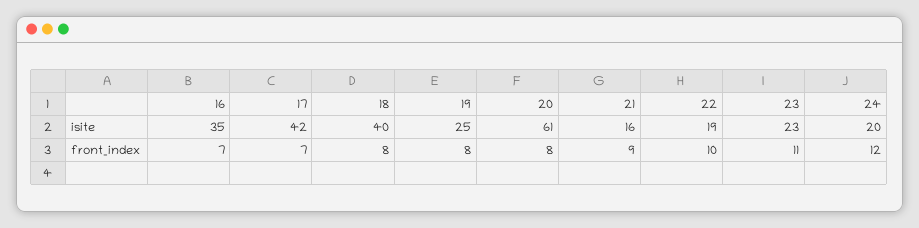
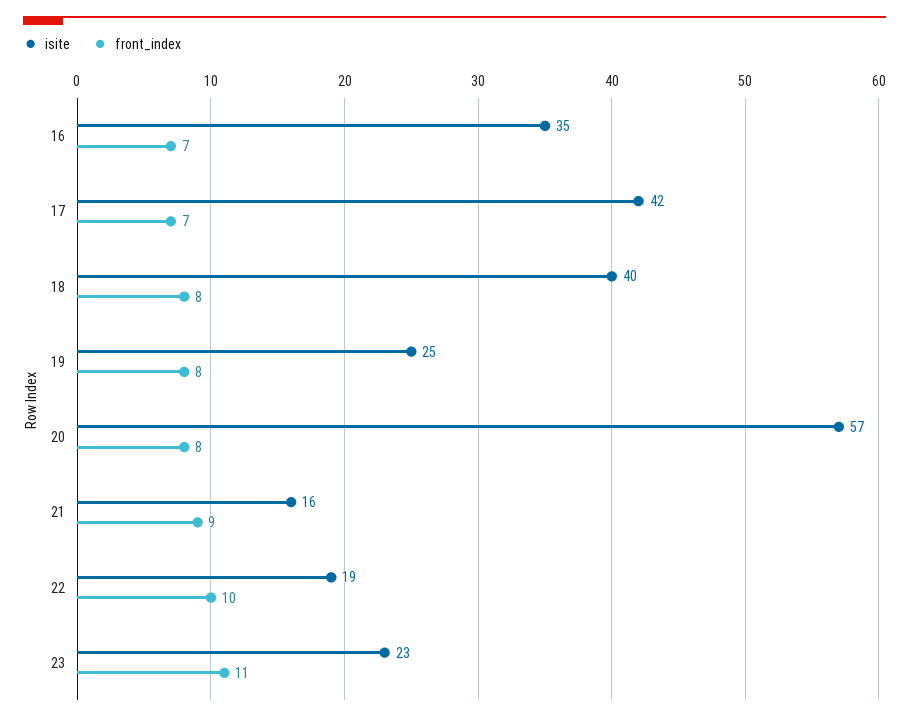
isite, 20: 61 -> 57
isite, 24: 20 -> none
front_index, 24: 12 -> none

